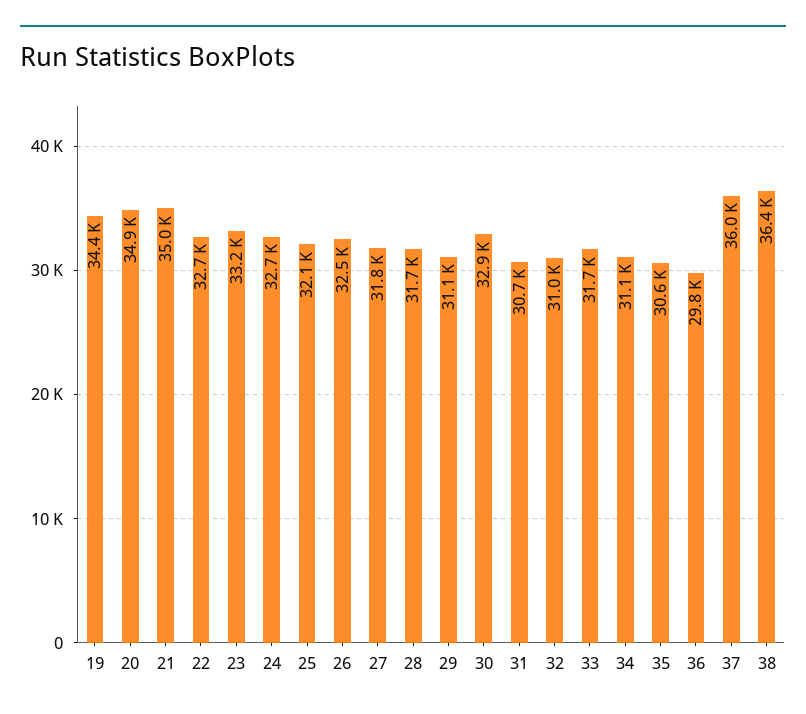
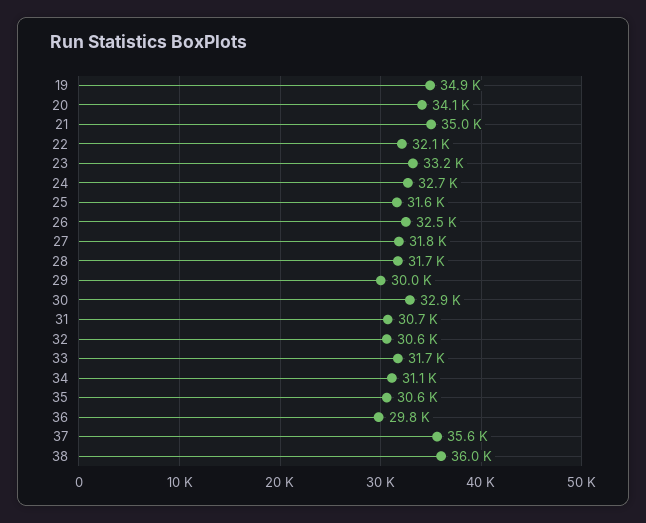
19: 34400 -> 34900
20: 34900 -> 34100
22: 32700 -> 32100
25: 32100 -> 31600
29: 31100 -> 30000
32: 31000 -> 30600
37: 36000 -> 35600
38: 36400 -> 36000

